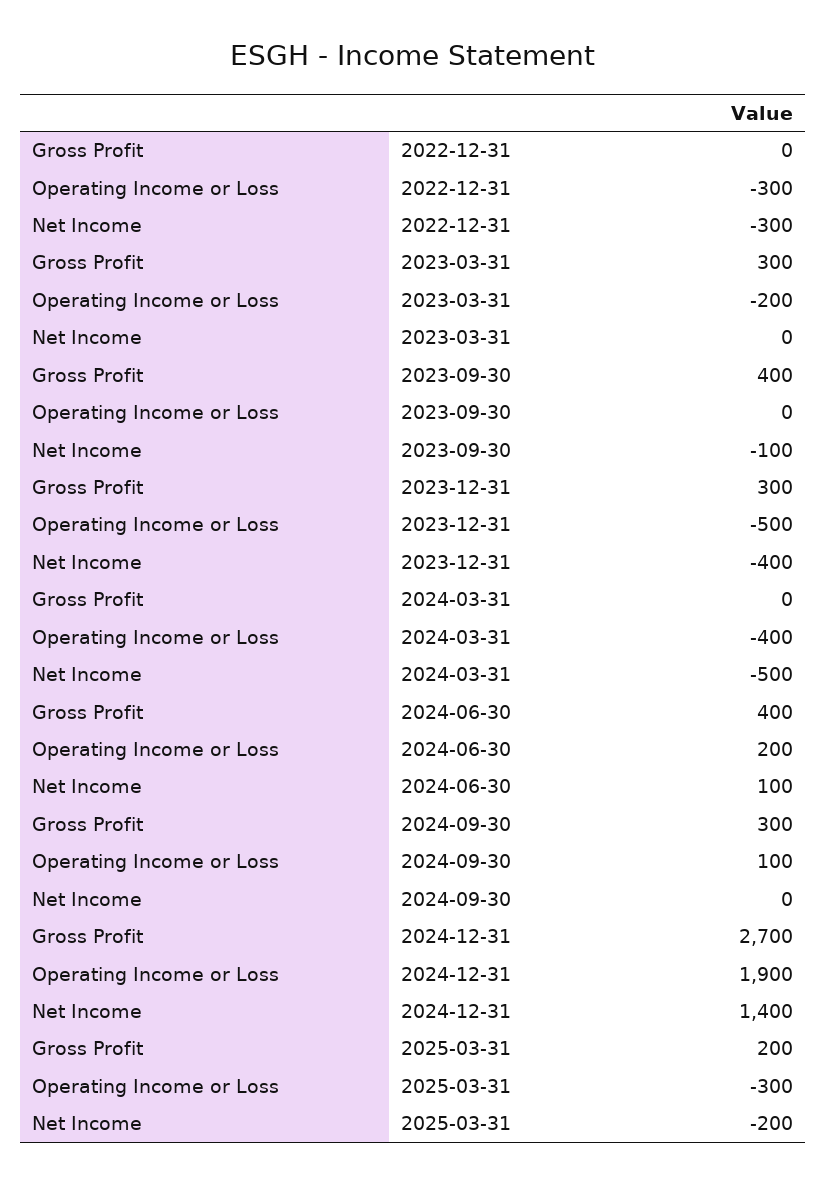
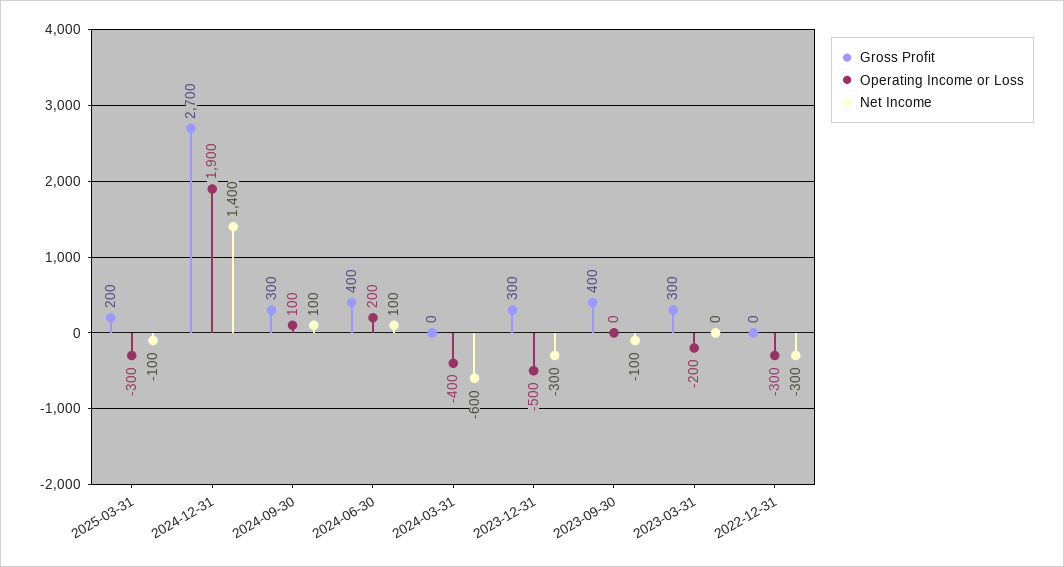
Net Income, 2023-12-31: -400 -> -300
Net Income, 2024-03-31: -500 -> -600
Net Income, 2024-09-30: 0 -> 100
Net Income, 2025-03-31: -200 -> -100

